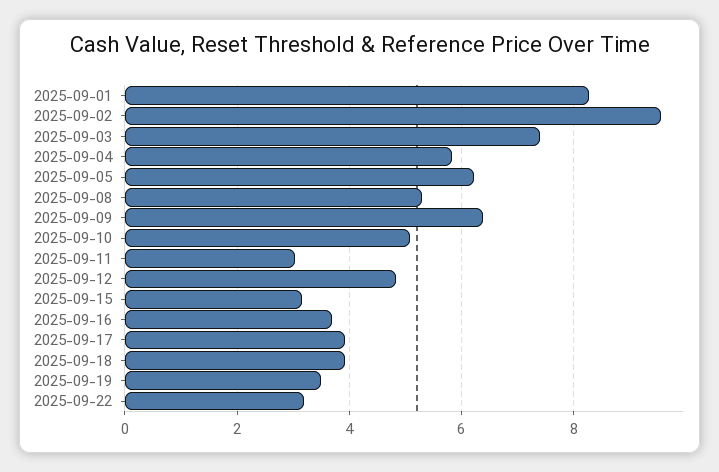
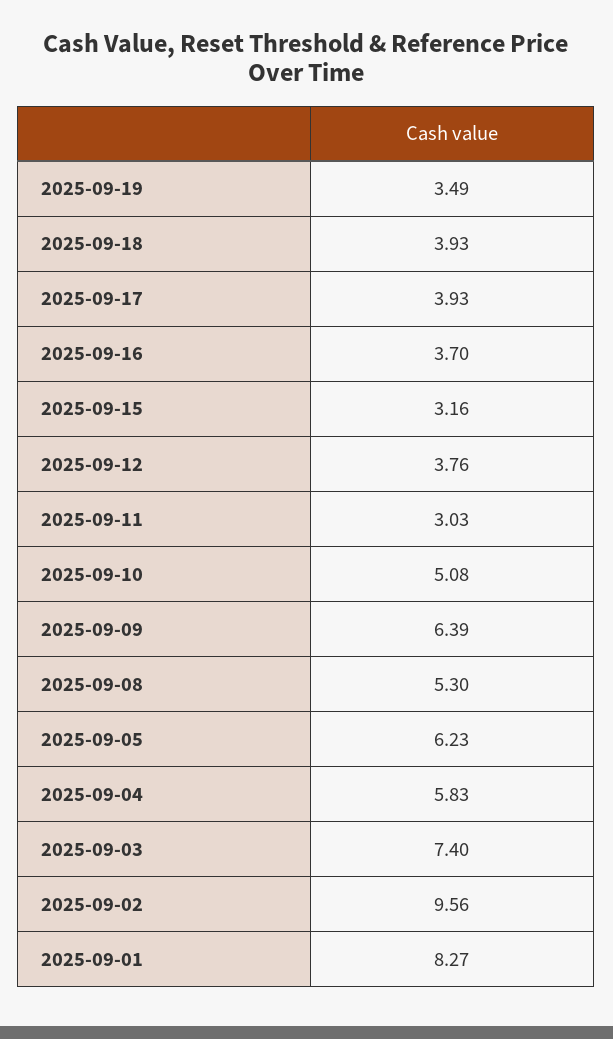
2025-09-12: 4.8 -> 3.76
2025-09-22: 3.2 -> none

